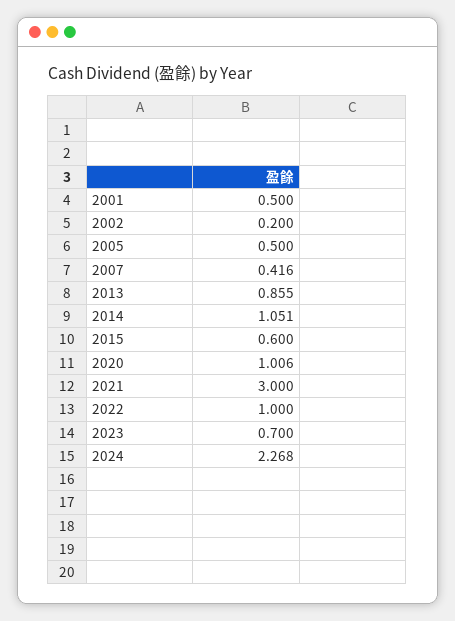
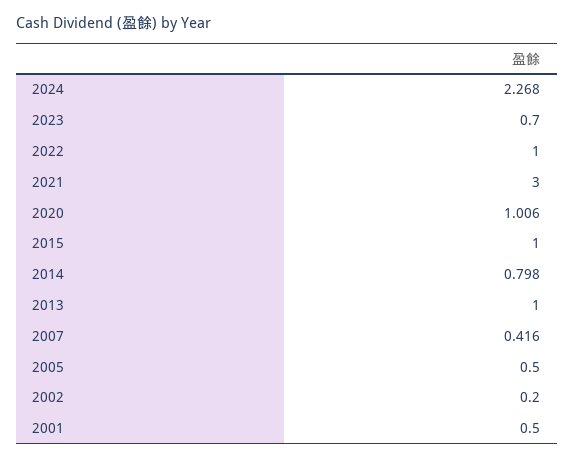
2013: 0.855 -> 1
2014: 1.051 -> 0.798
2015: 0.6 -> 1

